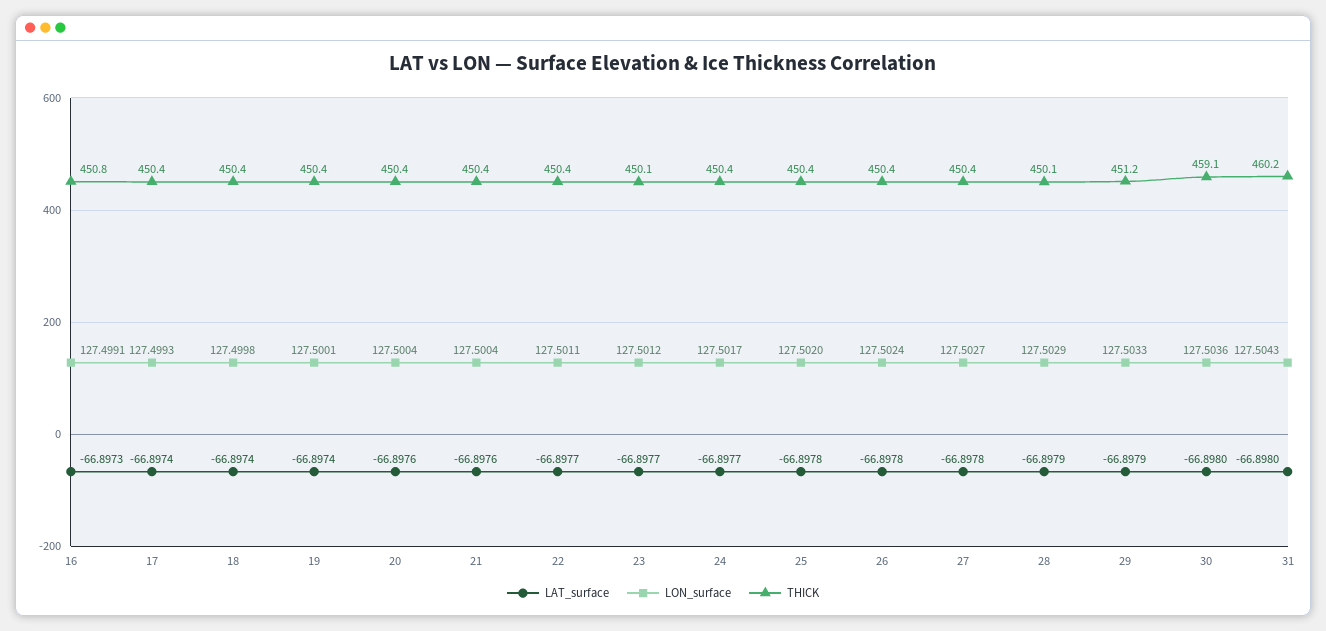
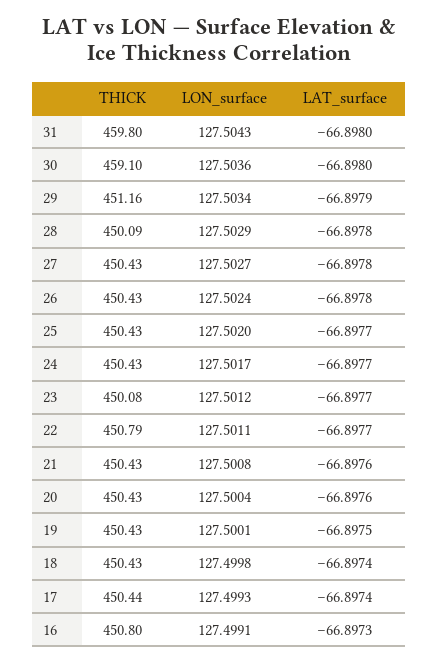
LAT_surface, 19: -66.8974 -> -66.8975
LON_surface, 21: 127.5004 -> 127.5008
THICK, 22: 450.4 -> 450.79
LAT_surface, 25: -66.8978 -> -66.8977
LAT_surface, 28: -66.8979 -> -66.8978
LON_surface, 29: 127.5033 -> 127.5034
THICK, 31: 460.2 -> 459.8

